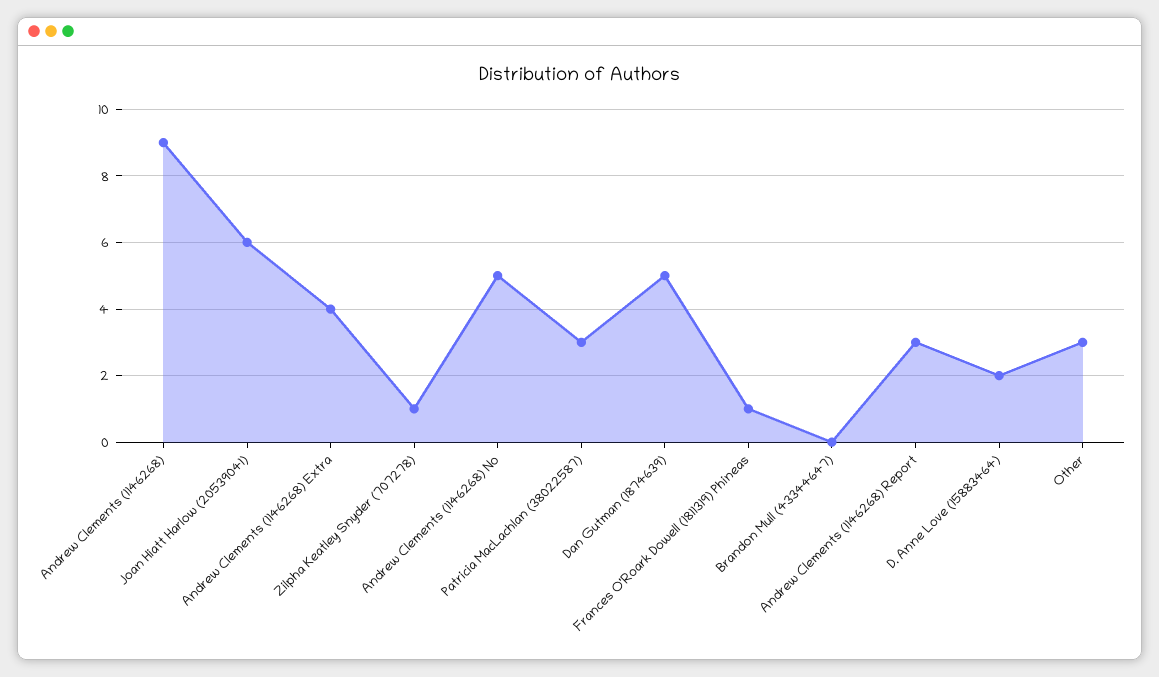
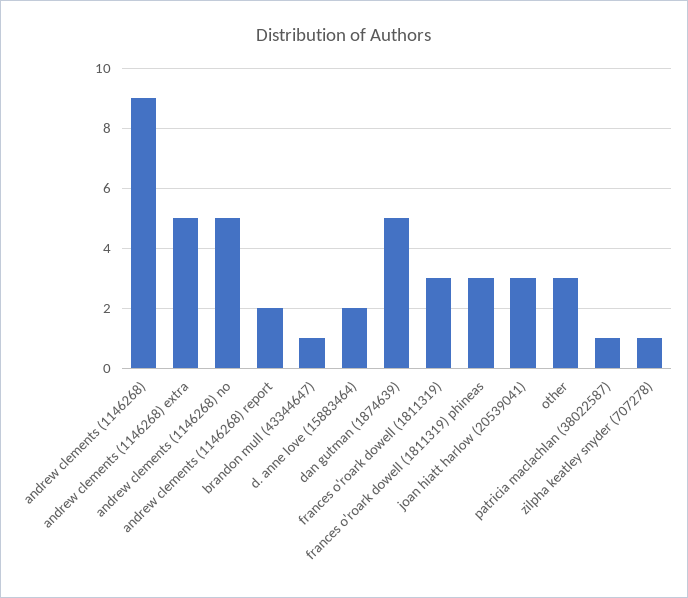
Joan Hiatt Harlow (20539041): 6 -> 3
Andrew Clements (1146268) Extra: 4 -> 5
Patricia MacLachlan (38022587): 3 -> 1
Frances O'Roark Dowell (1811319) Phineas: 1 -> 3
Brandon Mull (43344647): 0 -> 1
Andrew Clements (1146268) Report: 3 -> 2
frances o'roark dowell (1811319): none -> 3

